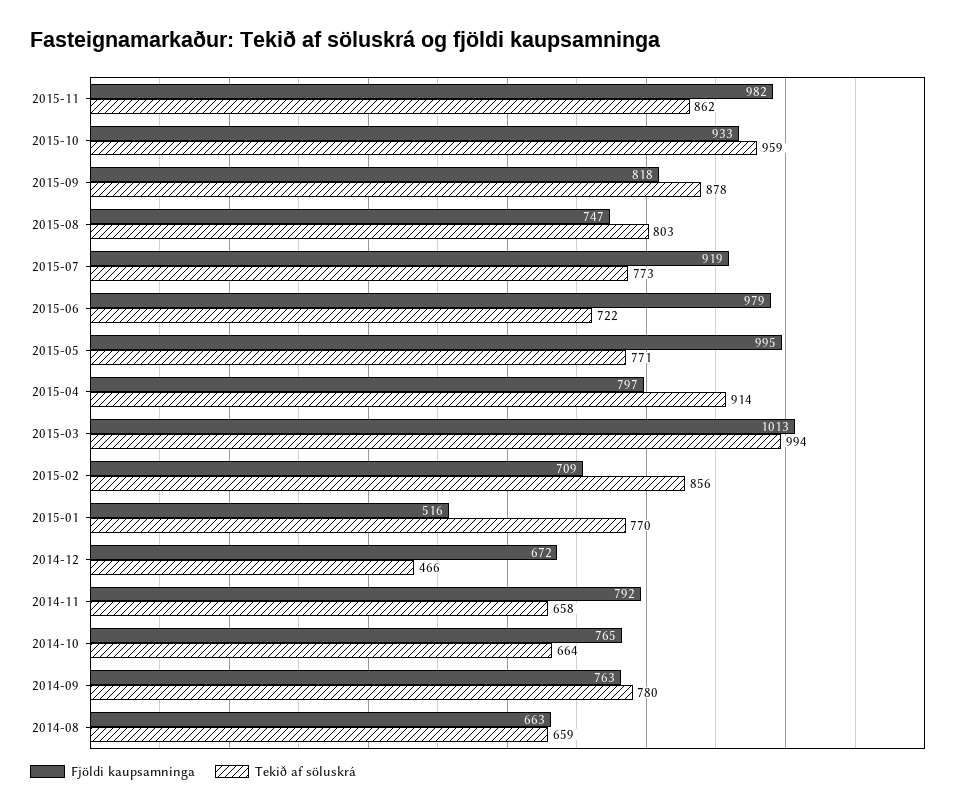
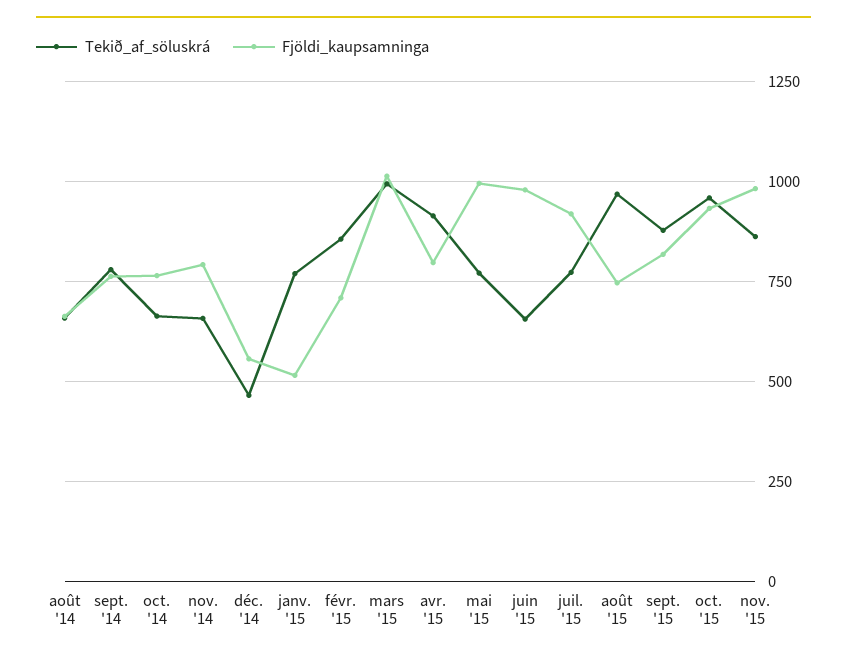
Tekið af söluskrá, 2015-08: 803 -> 975
Tekið af söluskrá, 2015-06: 722 -> 650
Fjöldi kaupsamninga, 2014-12: 672 -> 550

